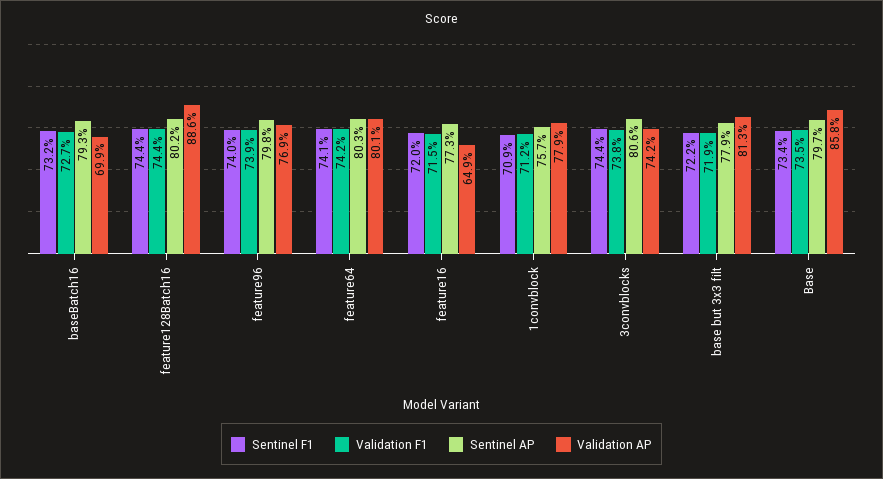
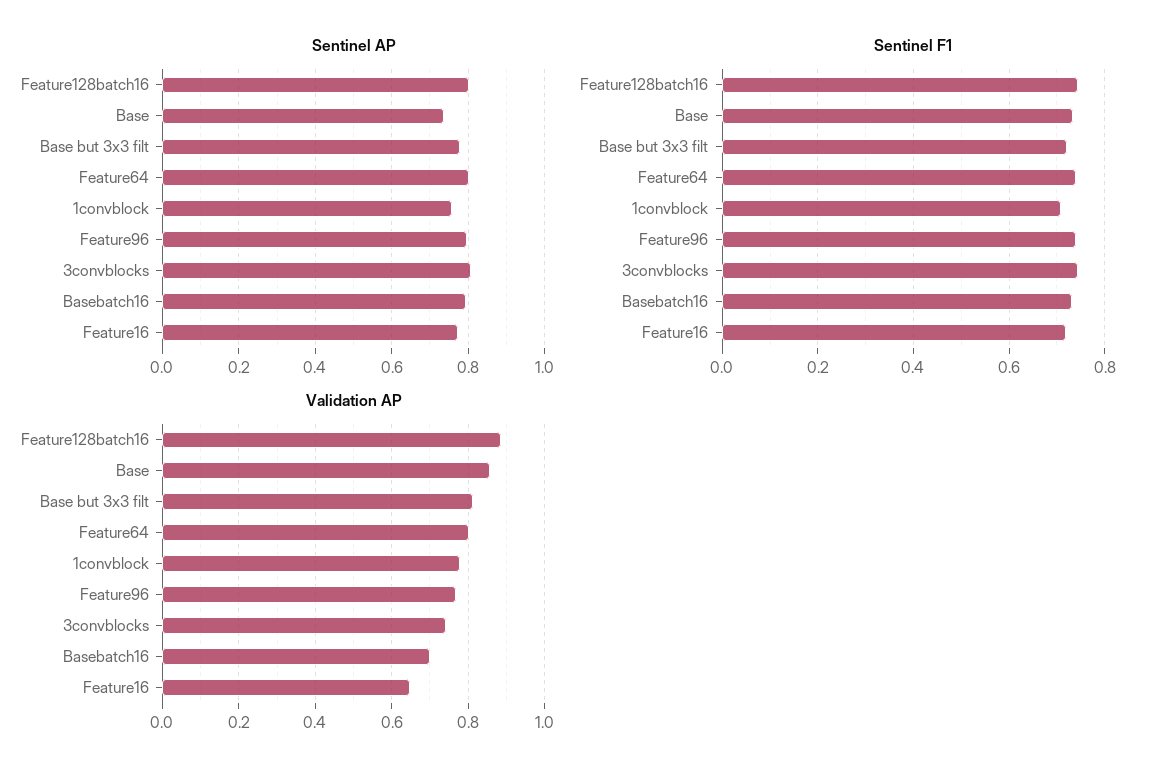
Validation F1, baseBatch16: 0.727 -> none
Validation F1, feature128Batch16: 0.744 -> none
Validation F1, feature96: 0.739 -> none
Validation F1, feature64: 0.742 -> none
Validation F1, feature16: 0.715 -> none
Validation F1, 1convblock: 0.712 -> none
Validation F1, 3convblocks: 0.738 -> none
Validation F1, base but 3x3 filt: 0.719 -> none
Validation F1, Base: 0.735 -> none
Sentinel AP, Base: 0.797 -> 0.74

